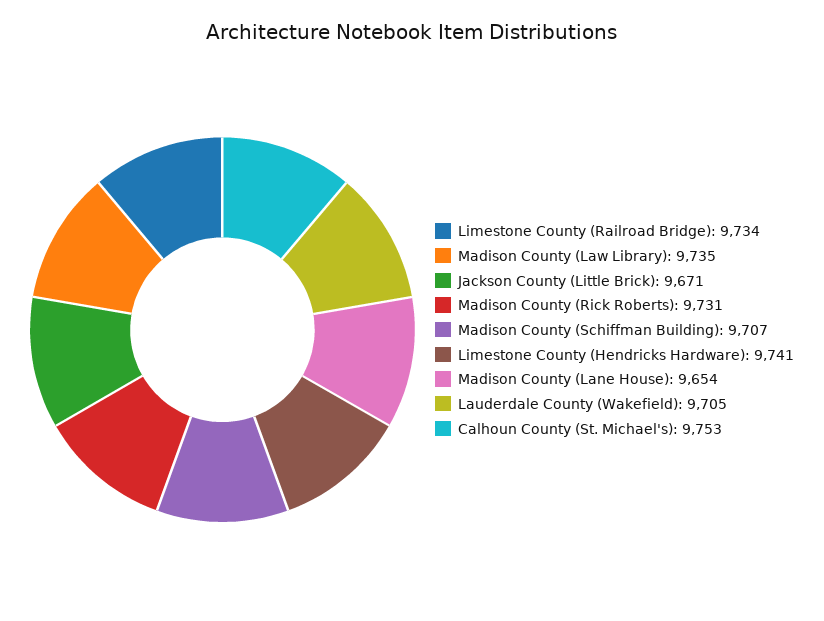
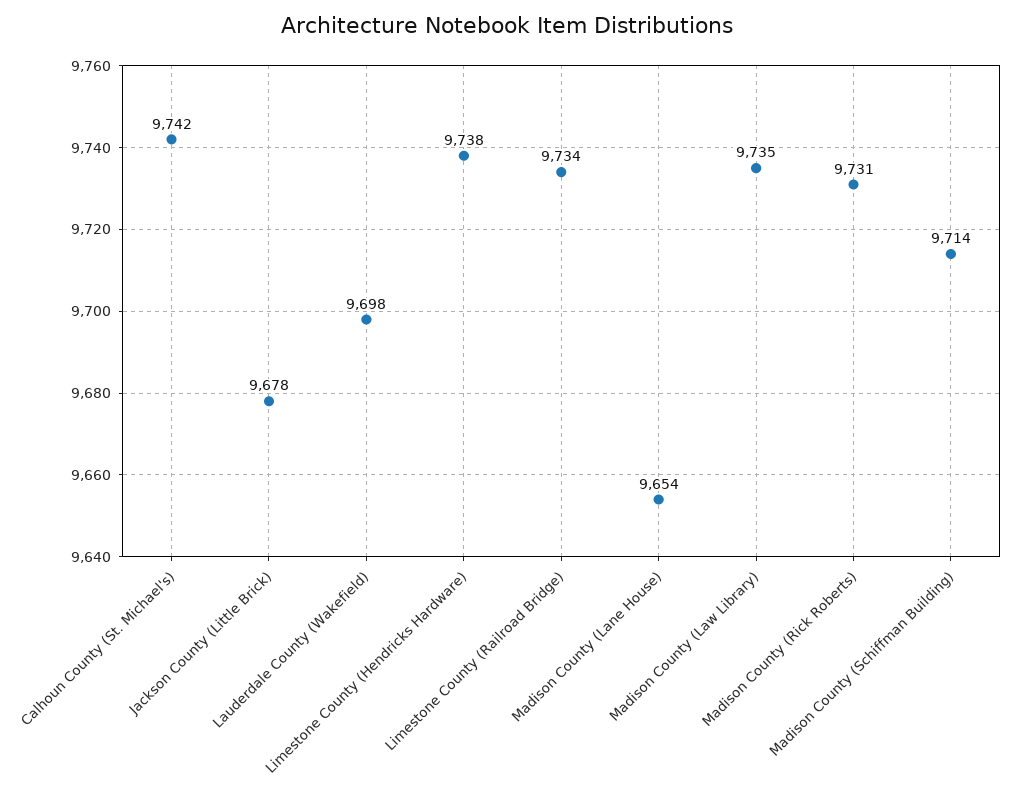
Jackson County (Little Brick): 9671 -> 9678
Madison County (Schiffman Building): 9707 -> 9714
Limestone County (Hendricks Hardware): 9741 -> 9738
Lauderdale County (Wakefield): 9705 -> 9698
Calhoun County (St. Michael's): 9753 -> 9742

